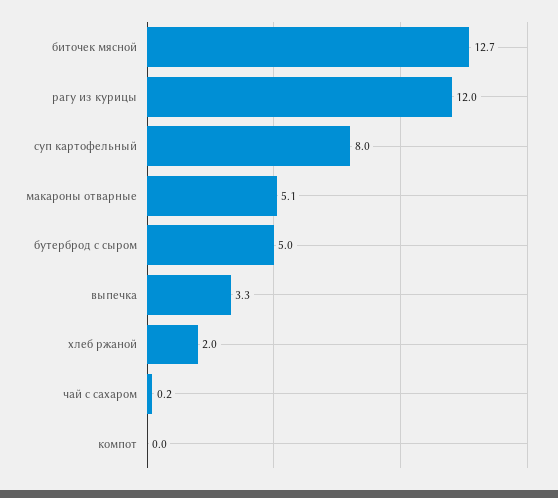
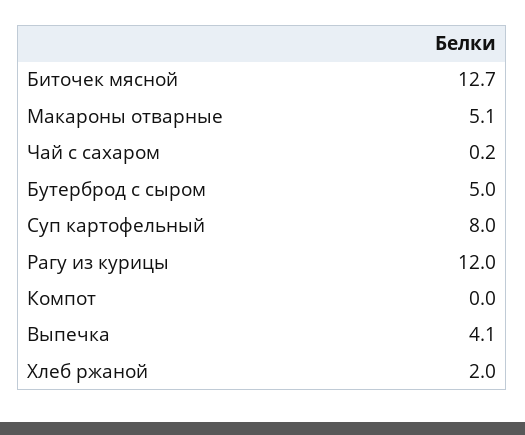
выпечка: 3.3 -> 4.1

